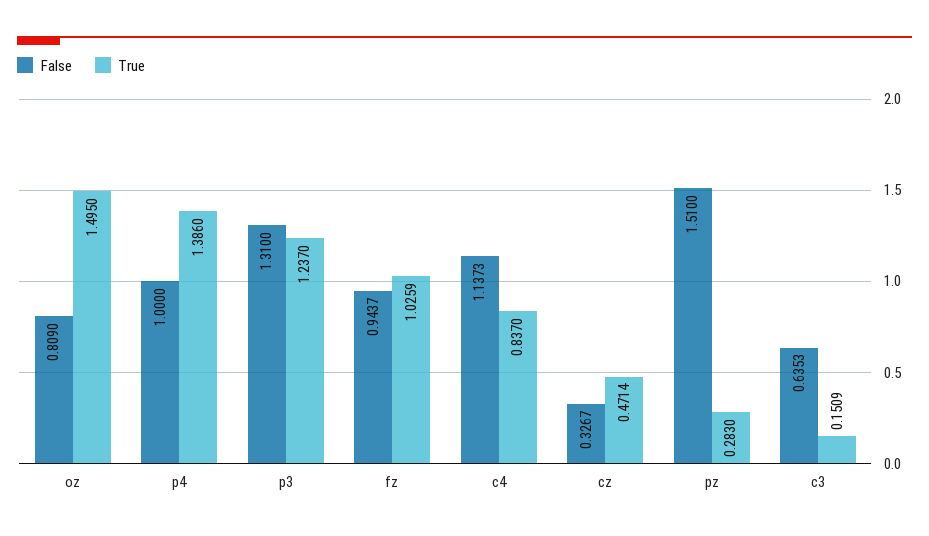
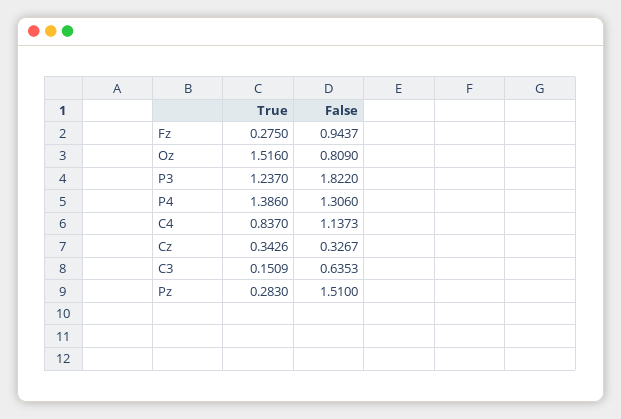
True, oz: 1.495 -> 1.516
False, p4: 1 -> 1.306
False, p3: 1.31 -> 1.822
True, fz: 1.0259 -> 0.275
True, cz: 0.4714 -> 0.3426

